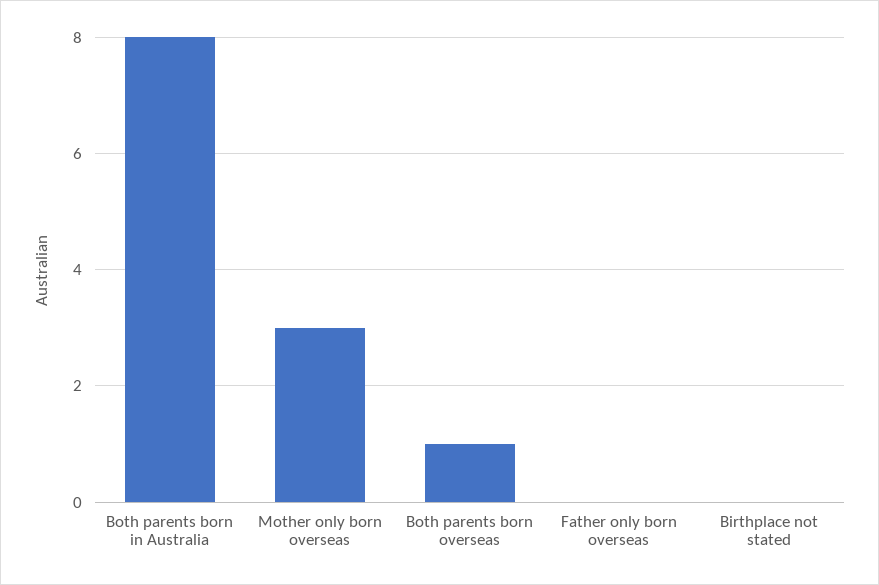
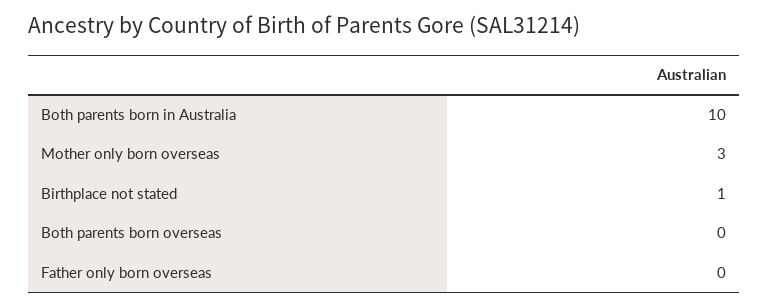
Both parents born in Australia: 8 -> 10
Both parents born overseas: 1 -> 0
Birthplace not stated: 0 -> 1

